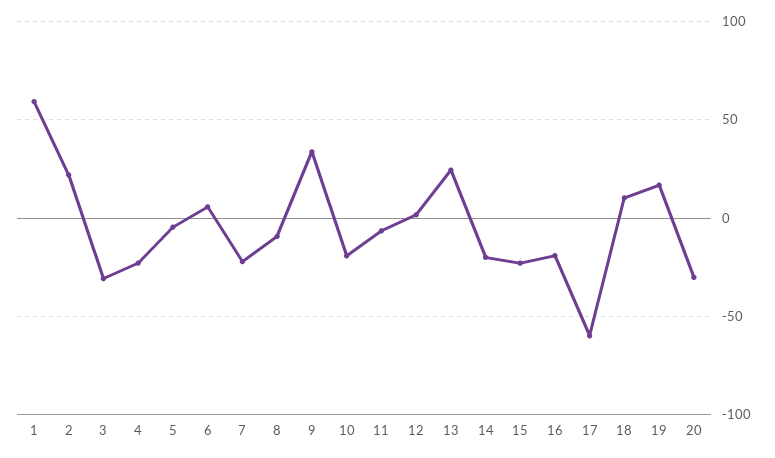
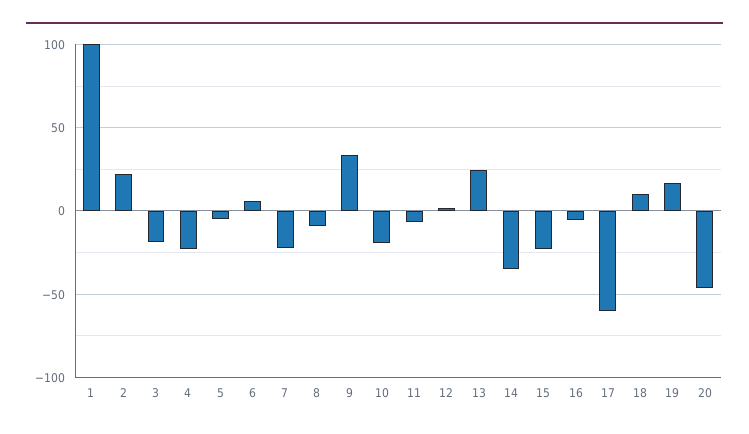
1: 60 -> 100
3: -30 -> -20
14: -20 -> -35
16: -20 -> -5
20: -30 -> -45

